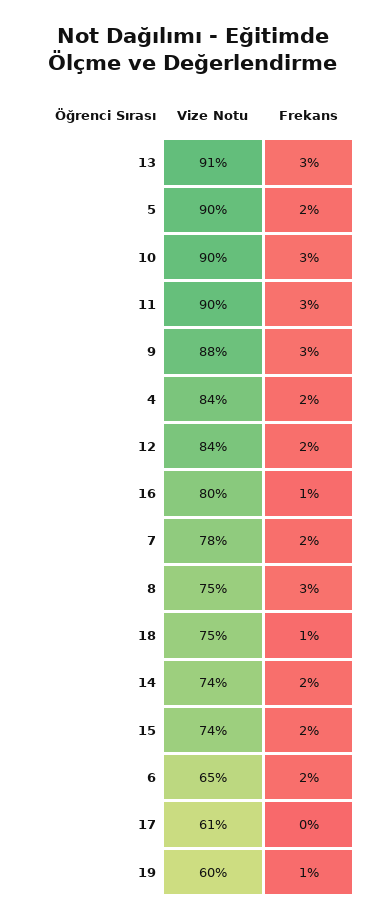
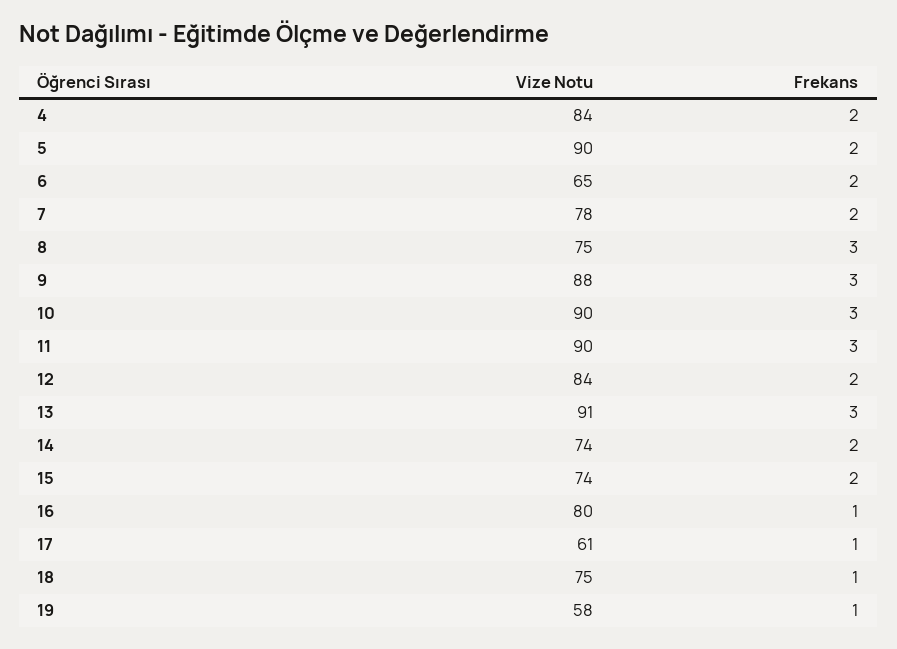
Frekans, 17: 0 -> 1
Vize Notu, 19: 60 -> 58

